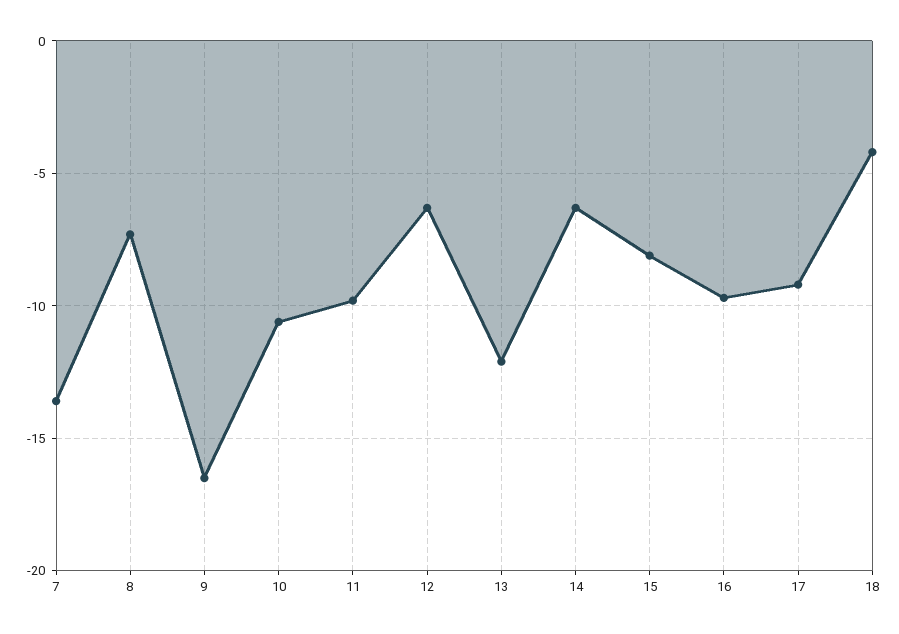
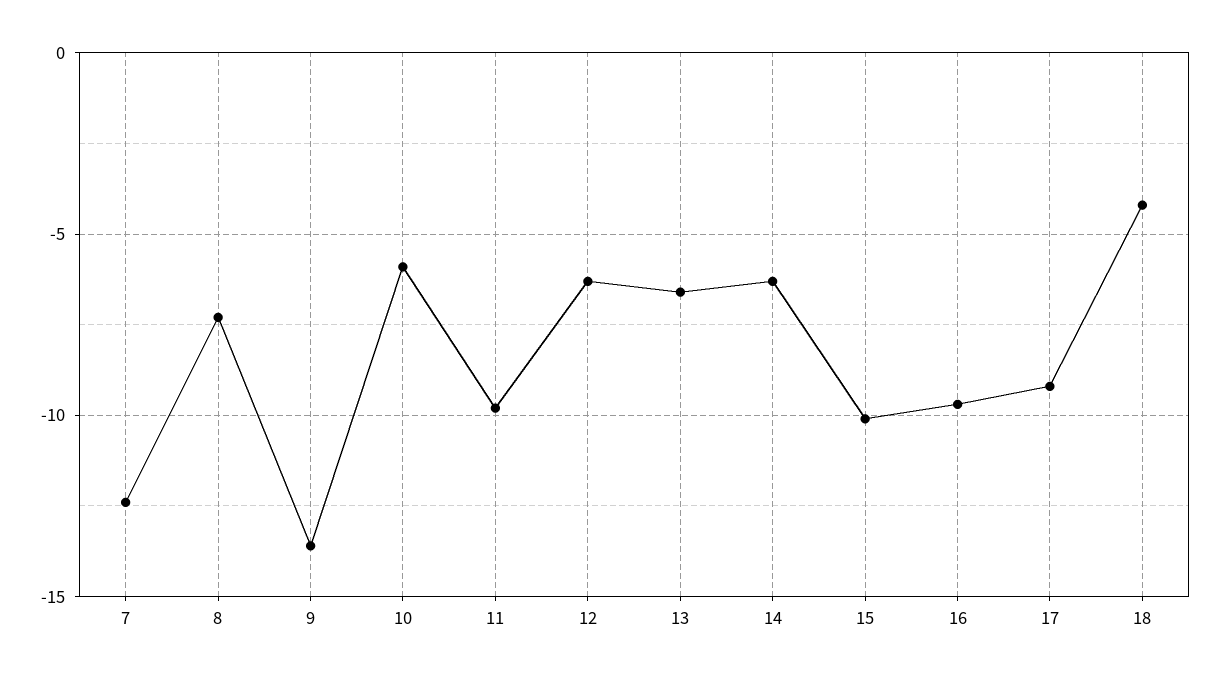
7: -13.5 -> -12.5
9: -16.5 -> -13.5
10: -10.5 -> -6
13: -12 -> -6.5
15: -8 -> -10

